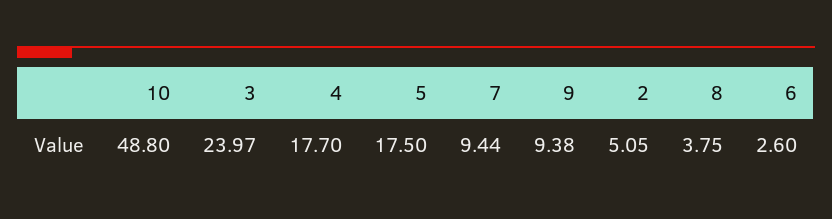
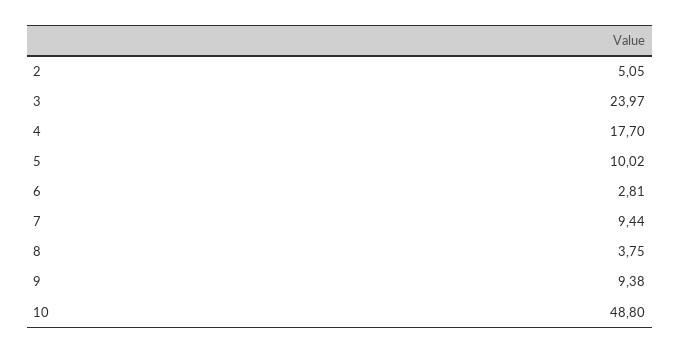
5: 17.5 -> 10.02
6: 2.6 -> 2.81

